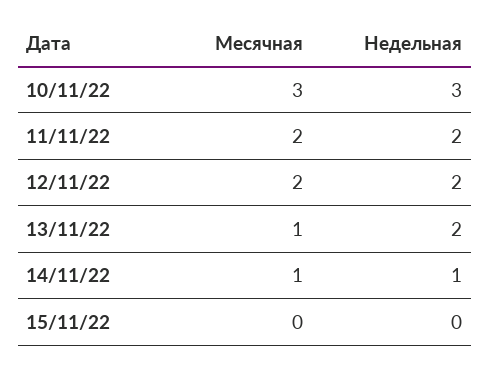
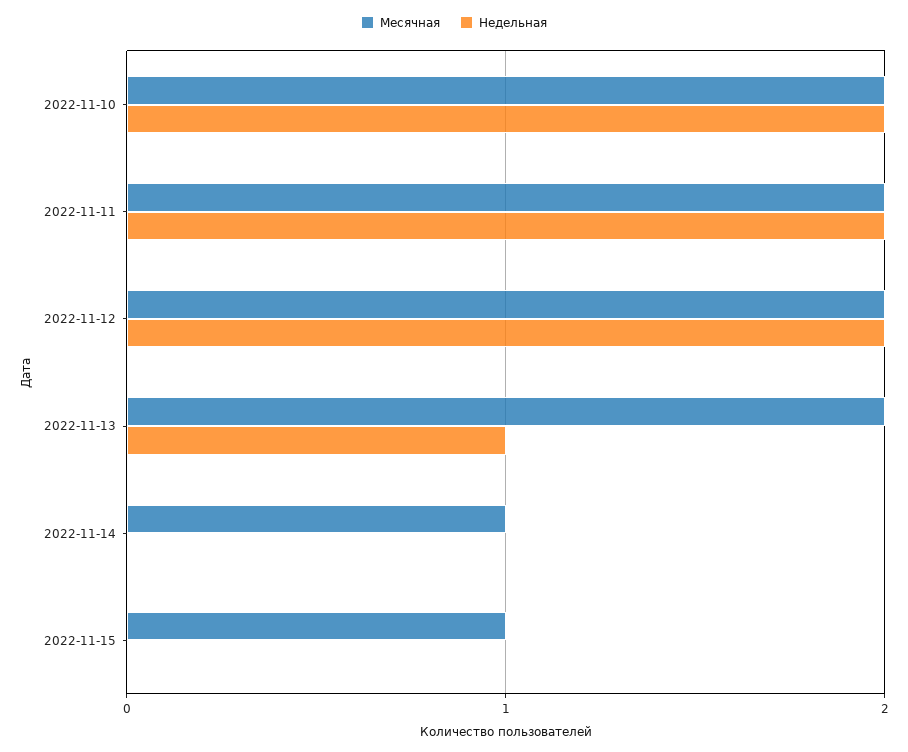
Месячная, 10/11/22: 3 -> 2
Недельная, 10/11/22: 3 -> 2
Месячная, 13/11/22: 1 -> 2
Недельная, 13/11/22: 2 -> 1
Недельная, 14/11/22: 1 -> 0
Месячная, 15/11/22: 0 -> 1

